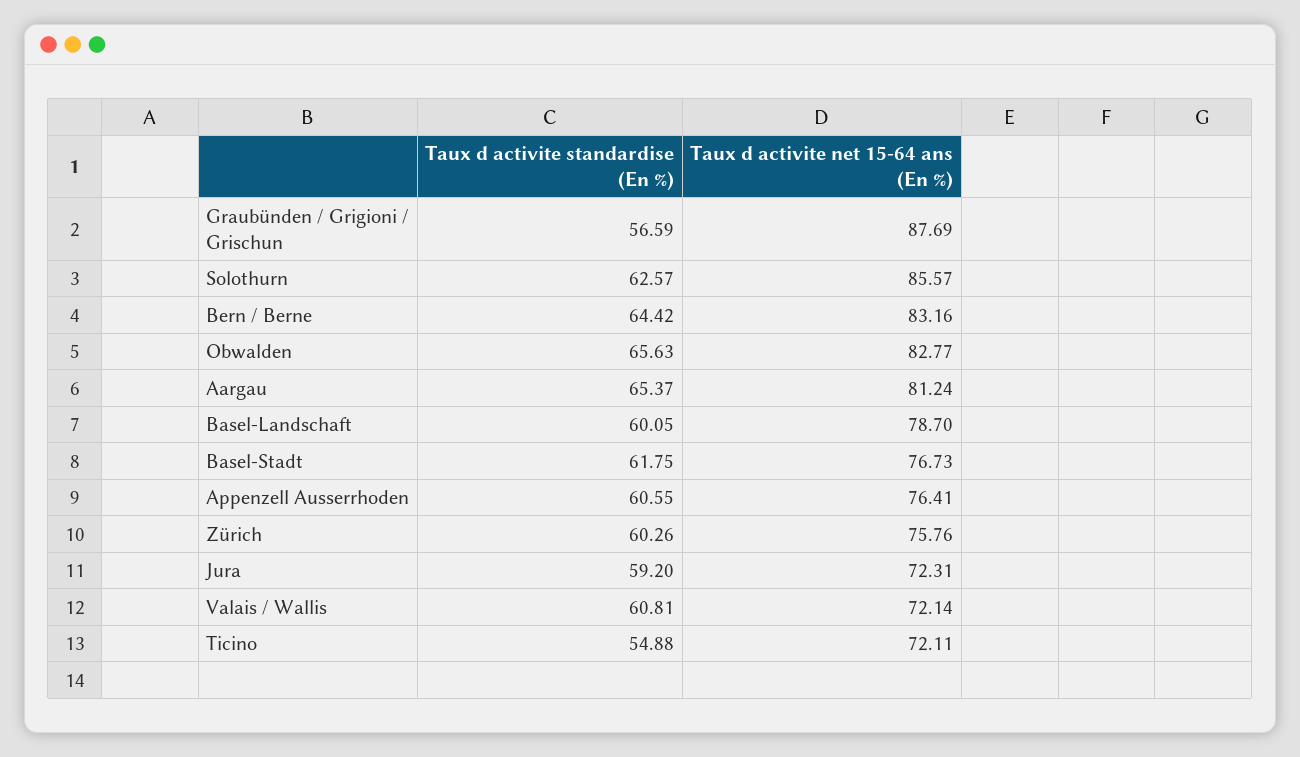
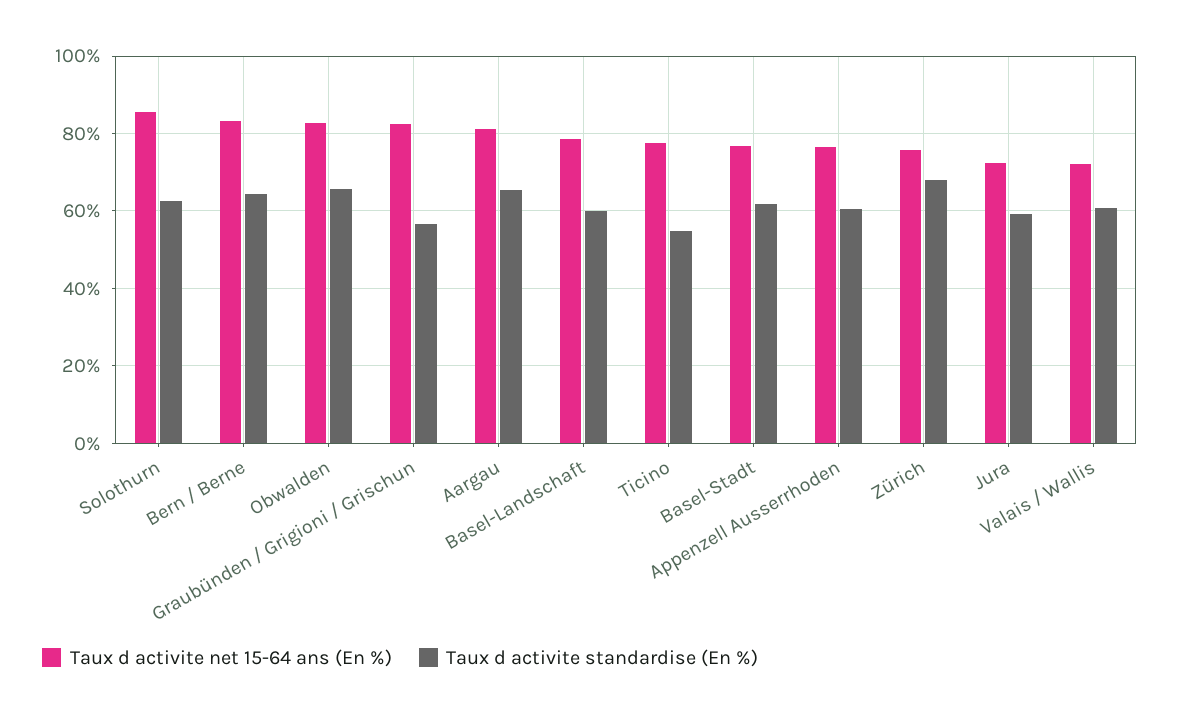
Taux d activite net 15-64 ans (En %), Graubünden / Grigioni / Grischun: 87.69 -> 82
Taux d activite standardise (En %), Zürich: 60.26 -> 68
Taux d activite net 15-64 ans (En %), Ticino: 72.11 -> 78

